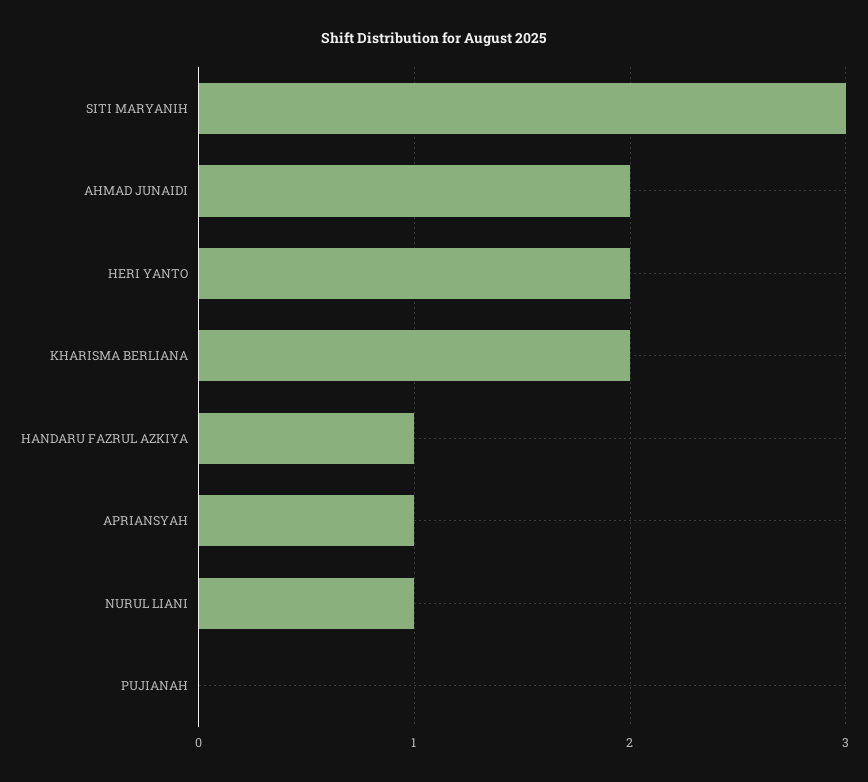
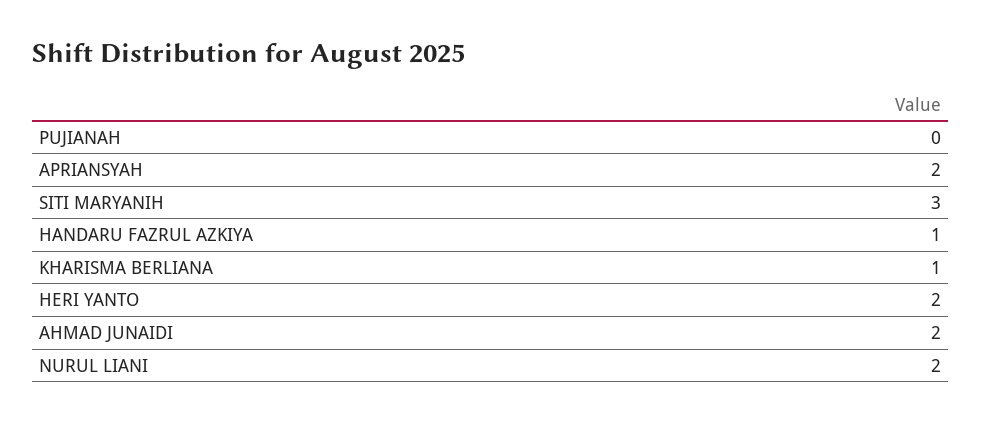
KHARISMA BERLIANA: 2 -> 1
APRIANSYAH: 1 -> 2
NURUL LIANI: 1 -> 2

